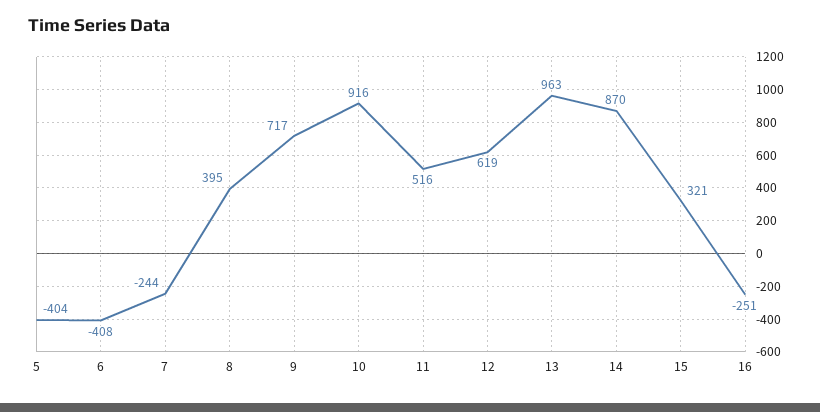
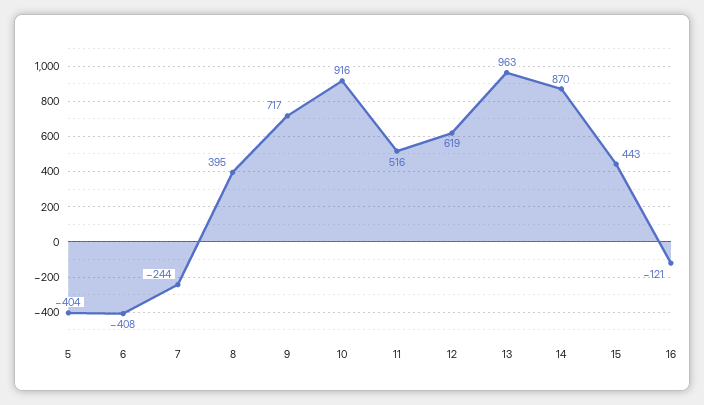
15: 321 -> 443
16: -251 -> -121

